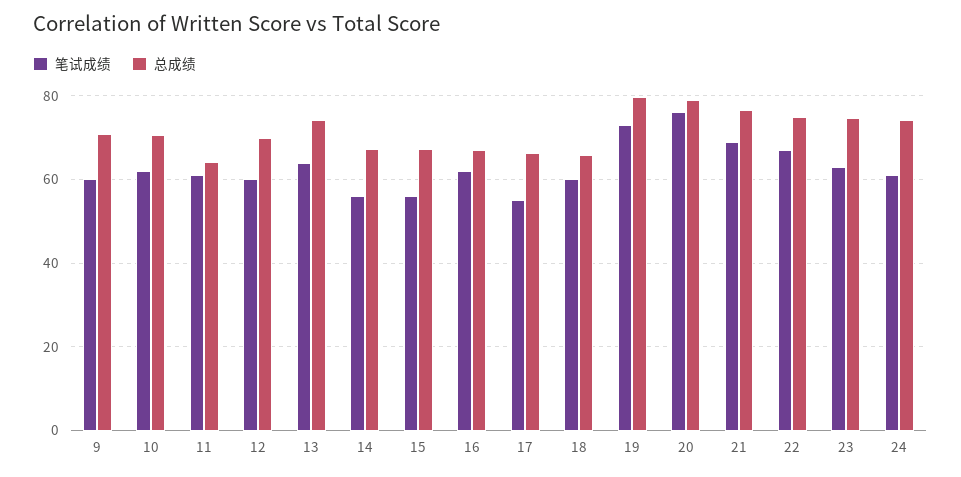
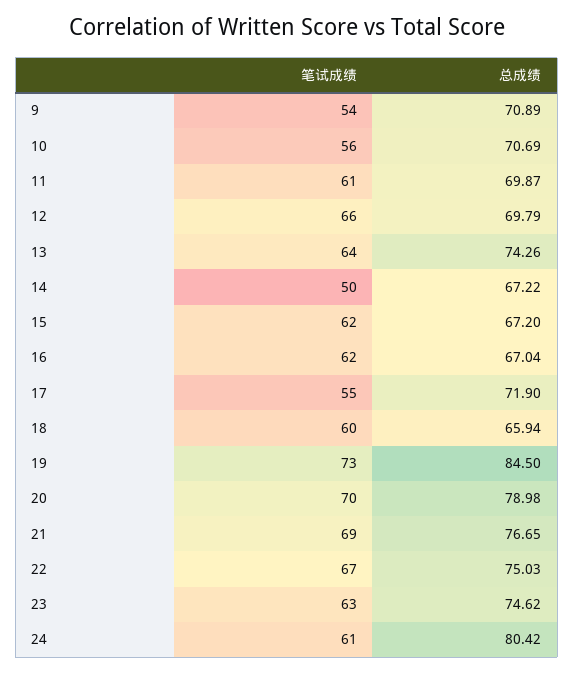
笔试成绩, 9: 60 -> 54
笔试成绩, 10: 62 -> 56
总成绩, 11: 64 -> 69.87
笔试成绩, 12: 60 -> 66
笔试成绩, 14: 56 -> 50
笔试成绩, 15: 56 -> 62
总成绩, 17: 66 -> 71.9
总成绩, 19: 80 -> 84.5
笔试成绩, 20: 76 -> 70
总成绩, 24: 74 -> 80.42

